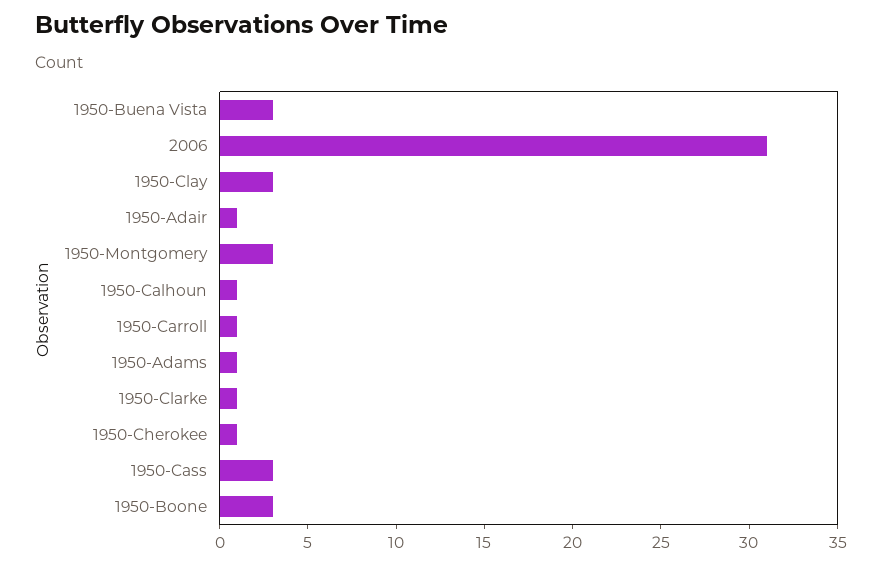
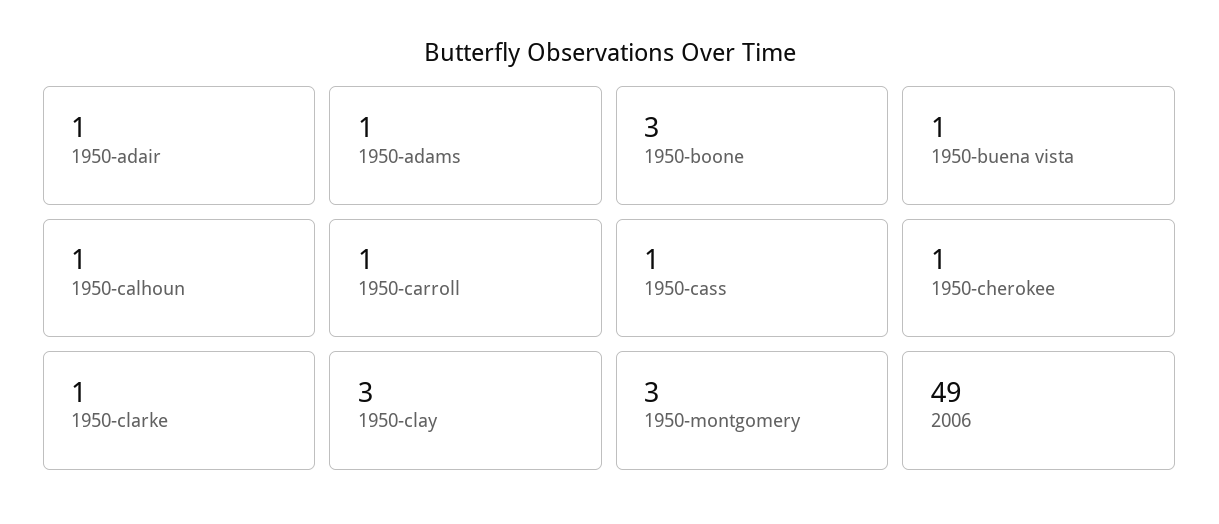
1950-Buena Vista: 3 -> 1
2006: 31 -> 49
1950-Cass: 3 -> 1

